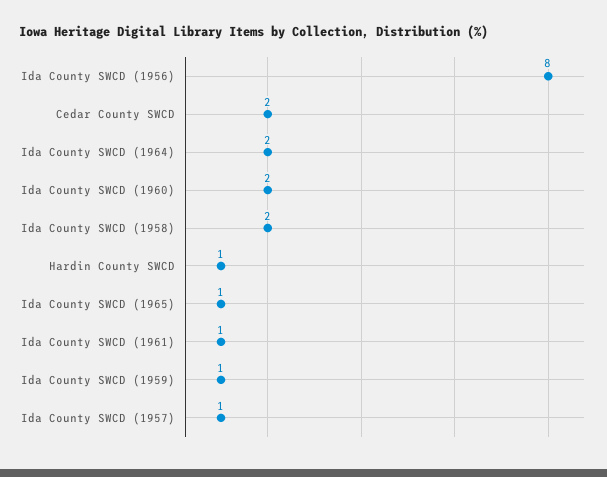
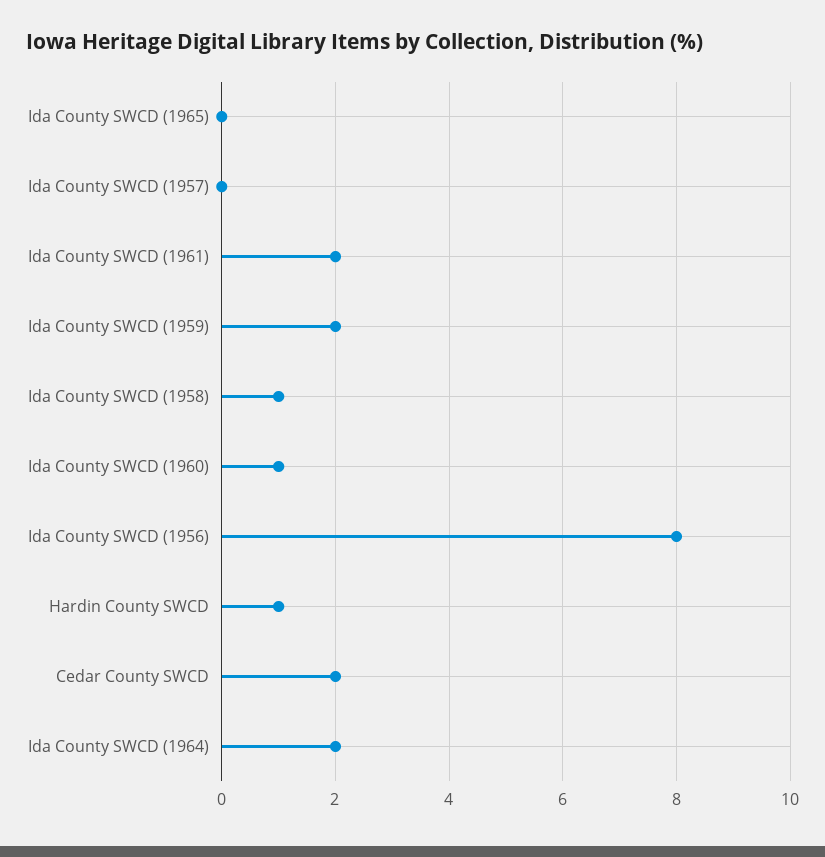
Ida County SWCD (1960): 2 -> 1
Ida County SWCD (1958): 2 -> 1
Ida County SWCD (1965): 1 -> 0
Ida County SWCD (1961): 1 -> 2
Ida County SWCD (1959): 1 -> 2
Ida County SWCD (1957): 1 -> 0

